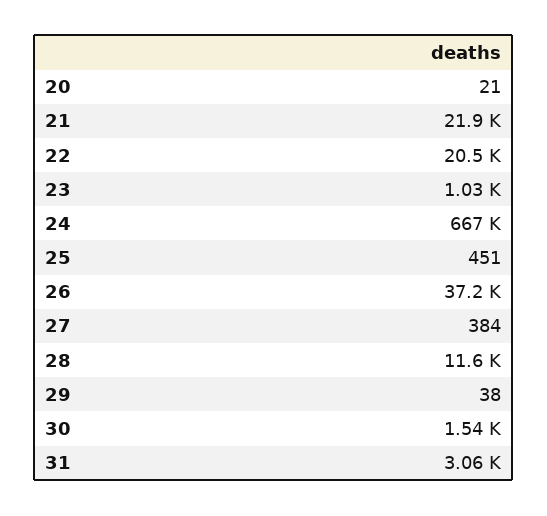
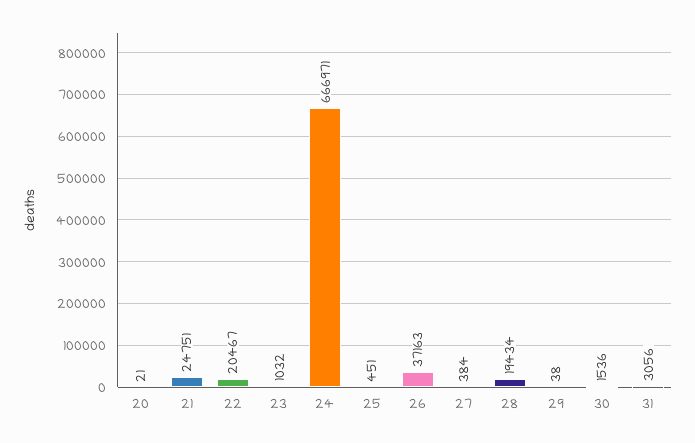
21: 21900 -> 24751
28: 11600 -> 19434

